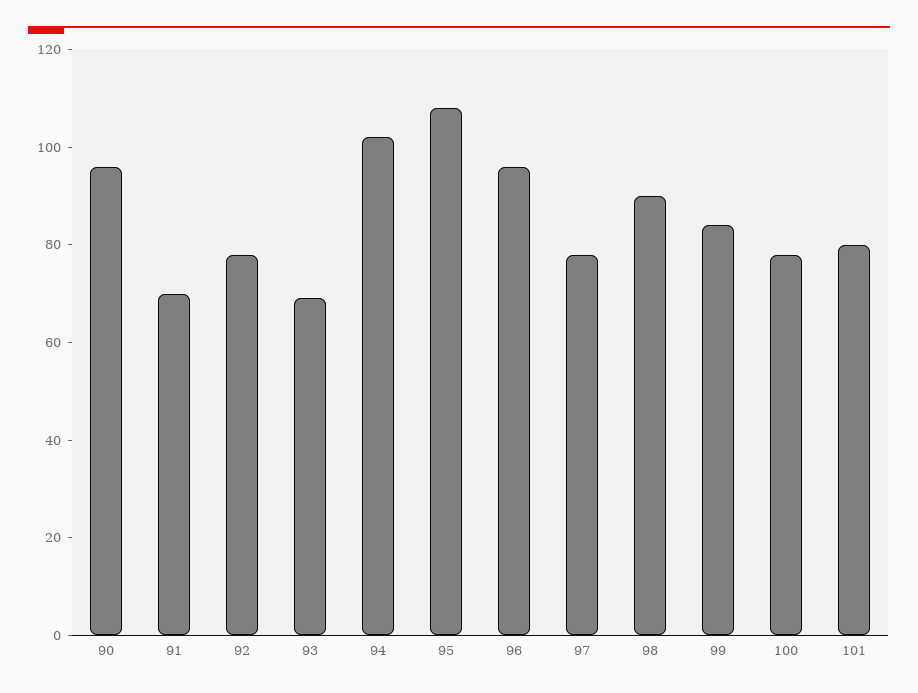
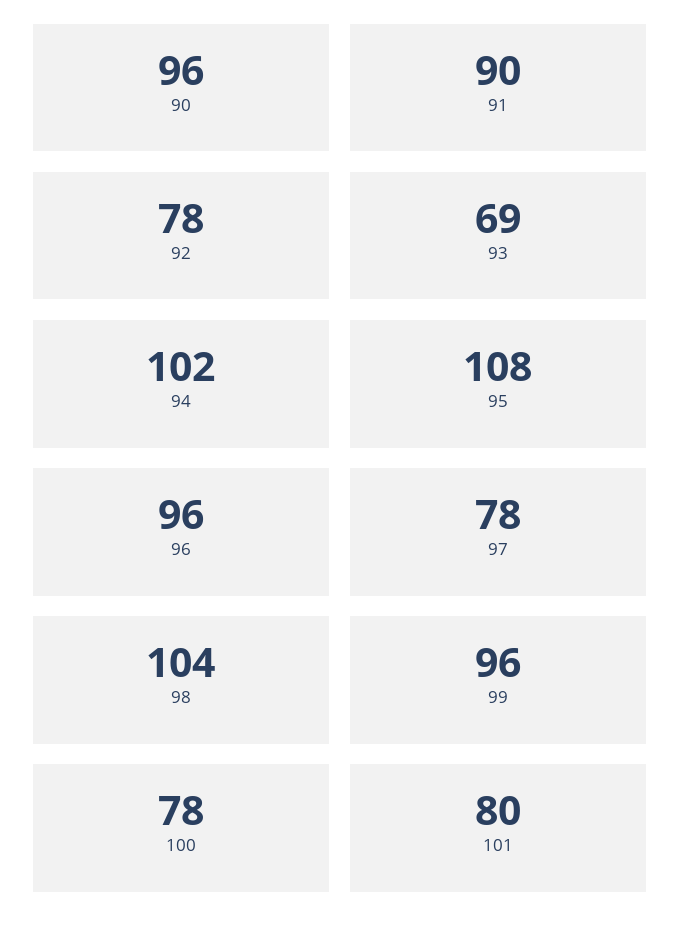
91: 70 -> 90
98: 90 -> 104
99: 85 -> 96

